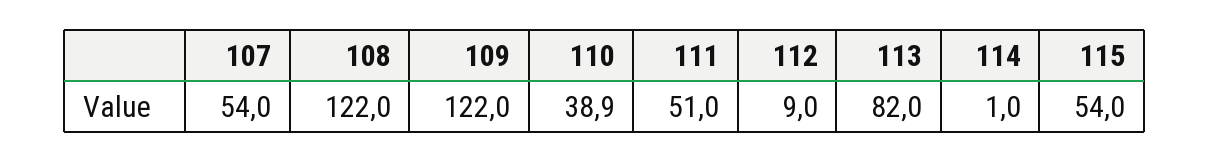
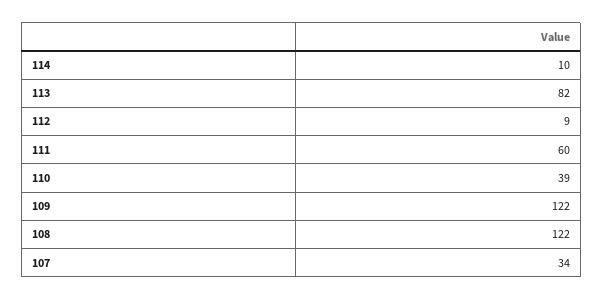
107: 54 -> 34
111: 51 -> 60
114: 1 -> 10
115: 54 -> none

